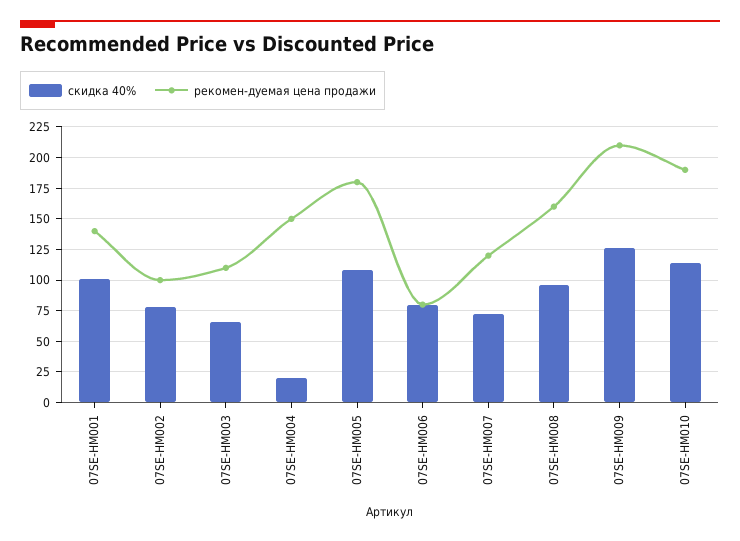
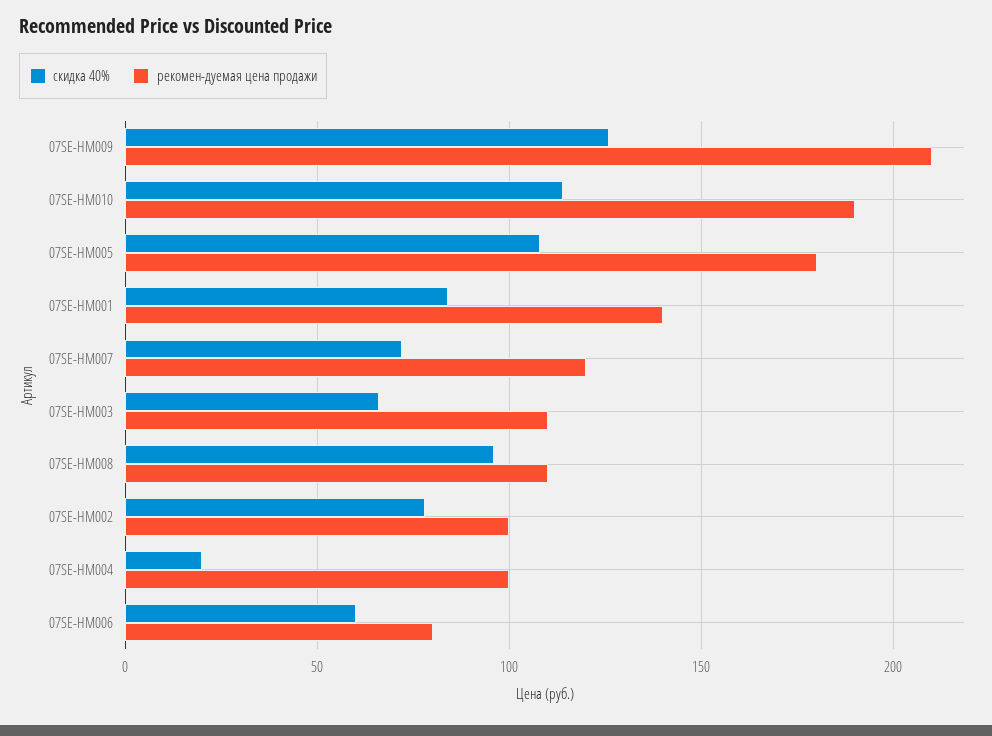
скидка 40%, 07SE-НМ001: 100 -> 85
рекомен-дуемая цена продажи, 07SE-НМ004: 150 -> 100
скидка 40%, 07SE-НМ006: 80 -> 60
рекомен-дуемая цена продажи, 07SE-НМ008: 160 -> 110

